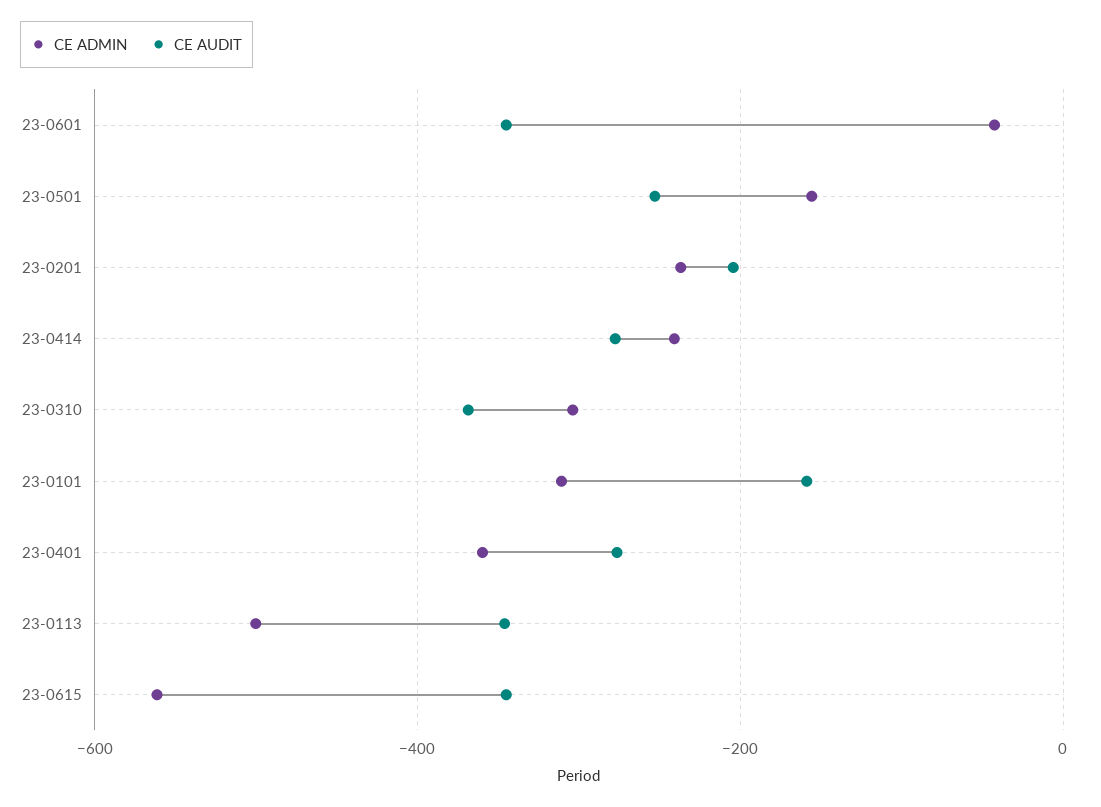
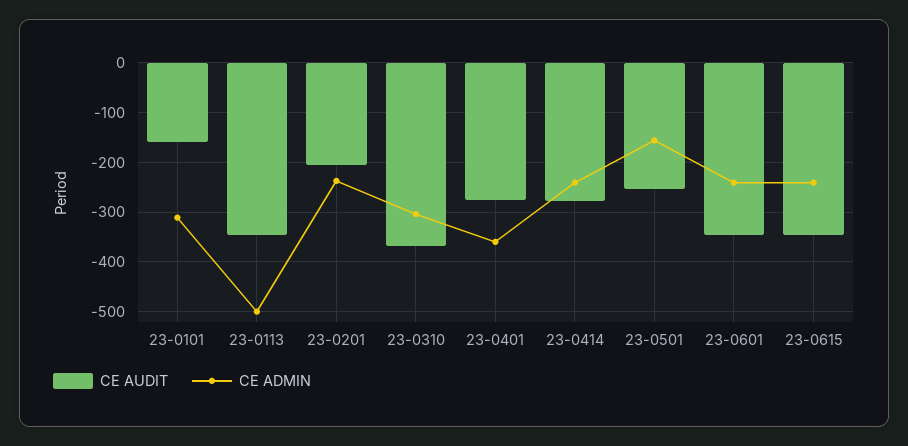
CE ADMIN, 23-0601: -40 -> -240
CE ADMIN, 23-0615: -560 -> -240

